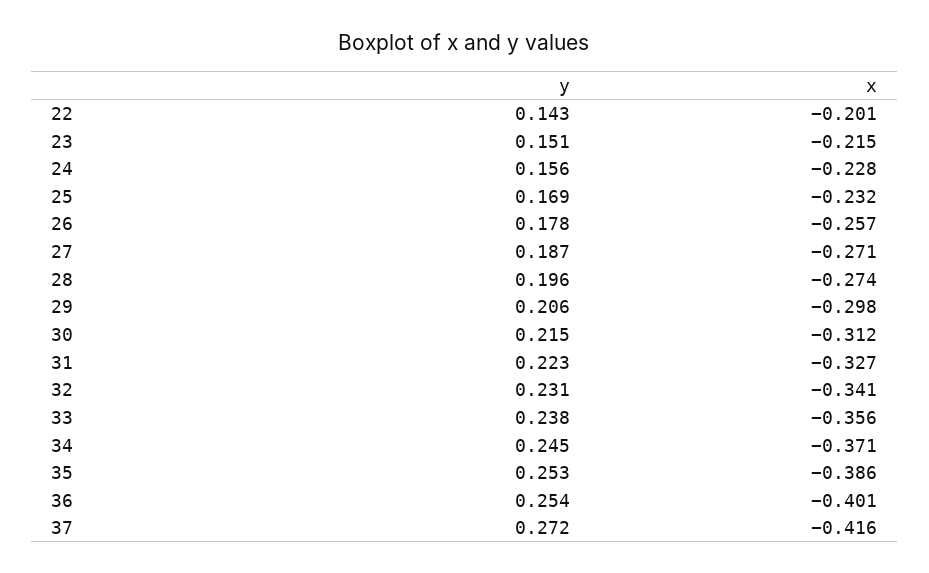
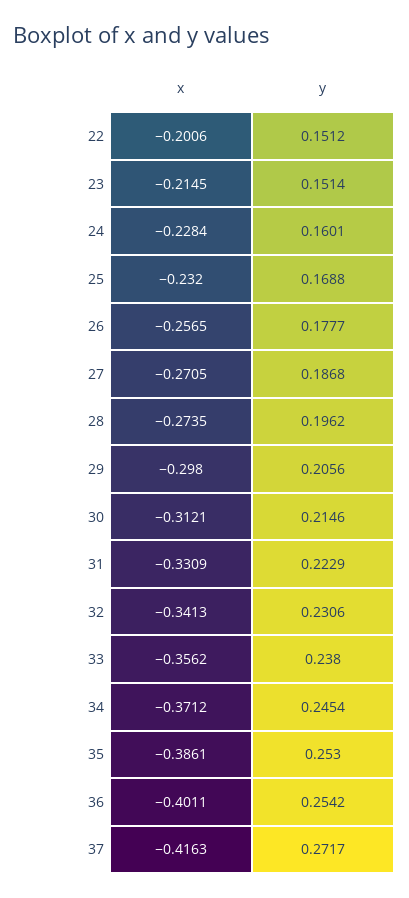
y, 22: 0.143 -> 0.1512
y, 24: 0.156 -> 0.1601
x, 31: -0.327 -> -0.3309

